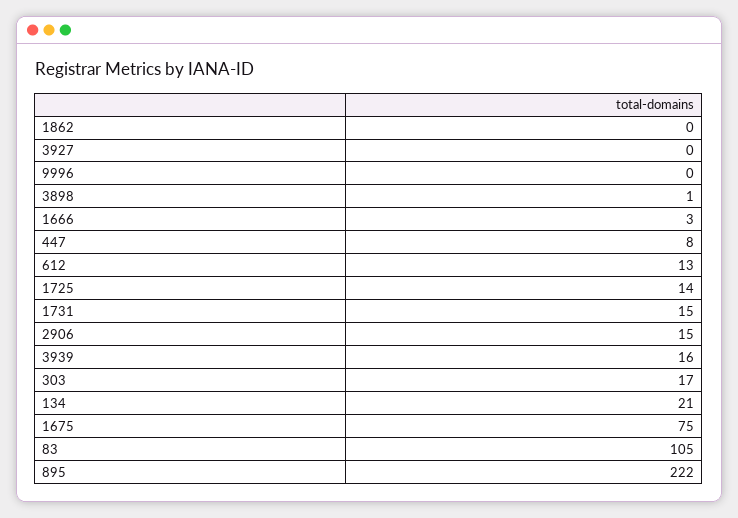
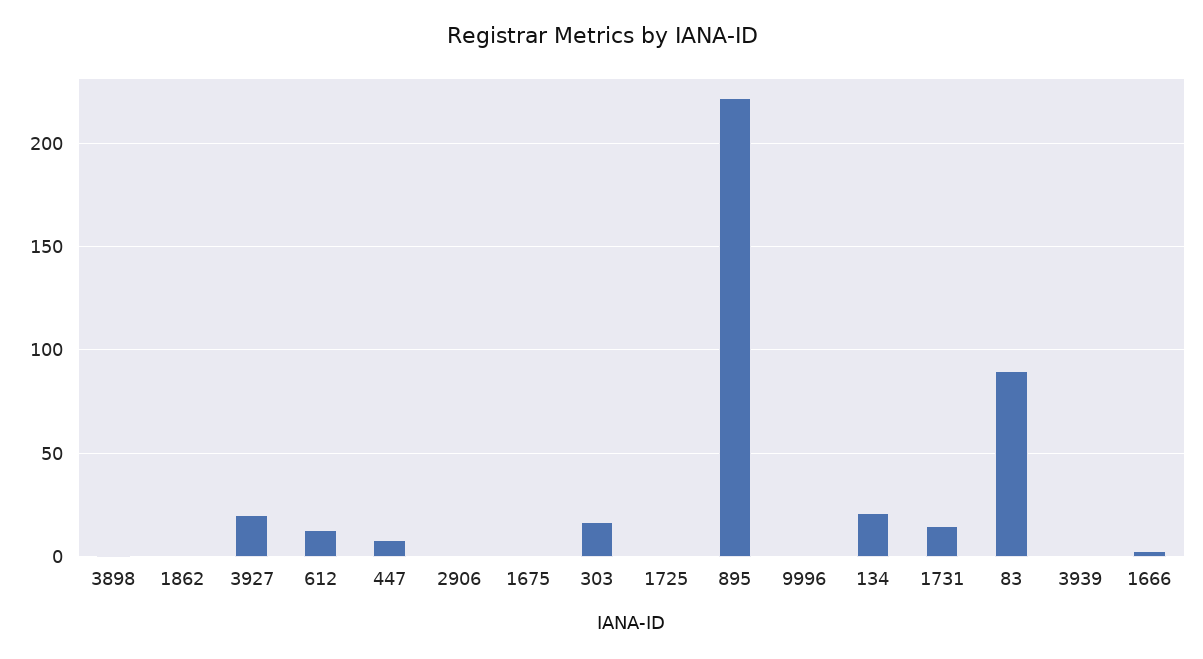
3927: 0 -> 20
1725: 14 -> 0
2906: 15 -> 0
3939: 16 -> 0
1675: 75 -> 0
83: 105 -> 90

